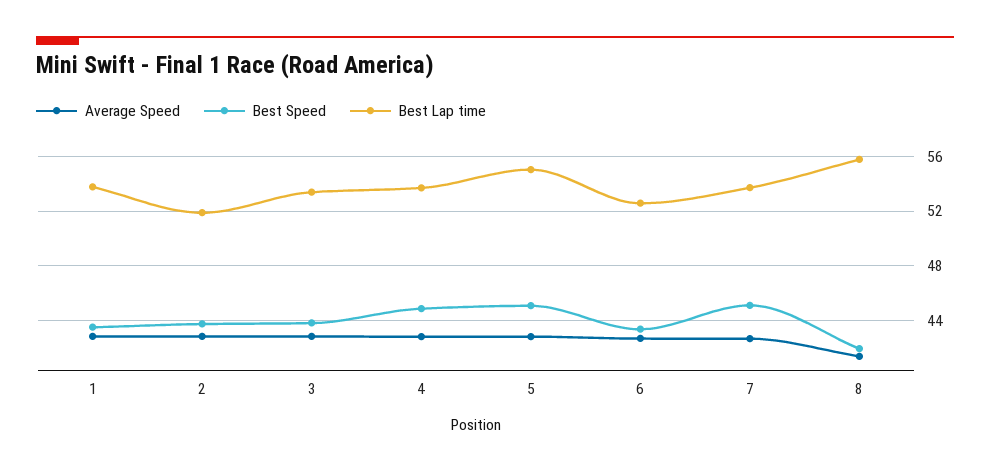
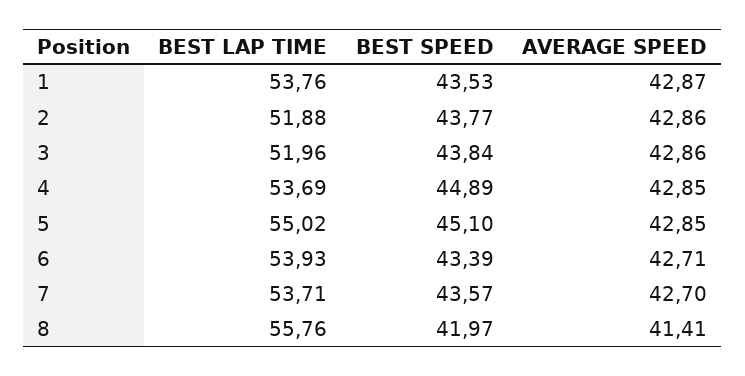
Best Lap time, 3: 53.5 -> 51.96
Best Lap time, 6: 52.5 -> 53.93
Best Speed, 7: 45 -> 43.57

